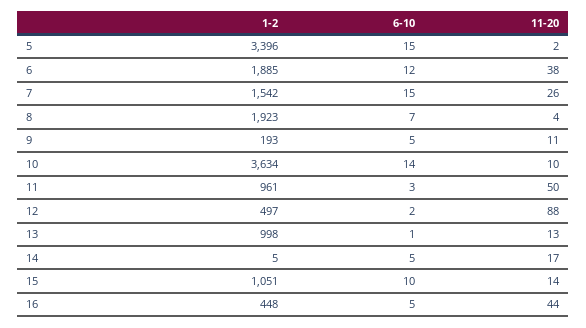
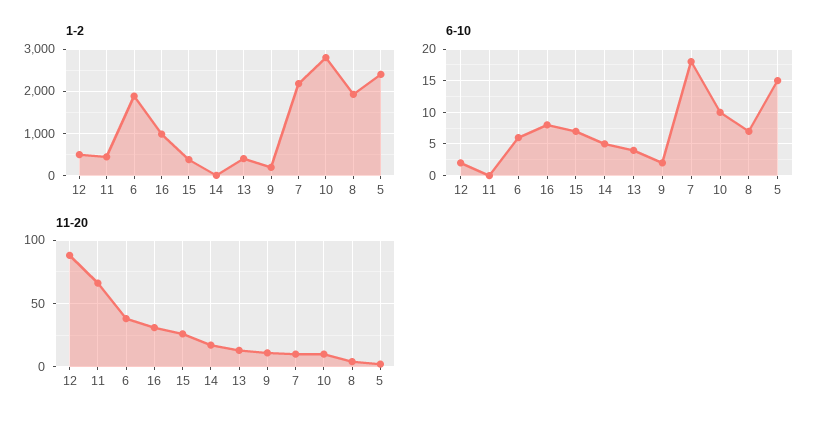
1-2, 5: 3396 -> 2400
6-10, 6: 12 -> 6
1-2, 7: 1542 -> 2200
6-10, 7: 15 -> 18
11-20, 7: 26 -> 10
6-10, 9: 5 -> 2
1-2, 10: 3634 -> 2800
6-10, 10: 14 -> 10
1-2, 11: 961 -> 400
6-10, 11: 3 -> 0
11-20, 11: 50 -> 65
1-2, 13: 998 -> 400
6-10, 13: 1 -> 4
1-2, 15: 1051 -> 400
6-10, 15: 10 -> 7
11-20, 15: 14 -> 25
1-2, 16: 448 -> 1000
6-10, 16: 5 -> 8
11-20, 16: 44 -> 30

